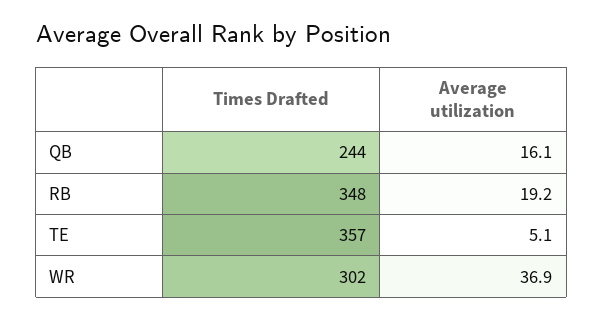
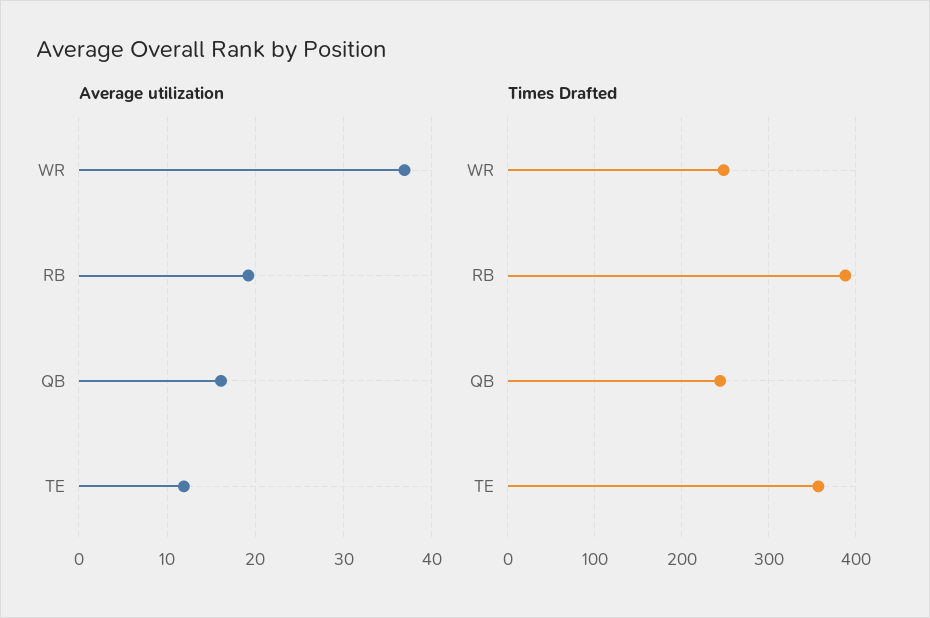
Times Drafted, RB: 348 -> 390
Average utilization, TE: 5.1 -> 12
Times Drafted, WR: 302 -> 250

